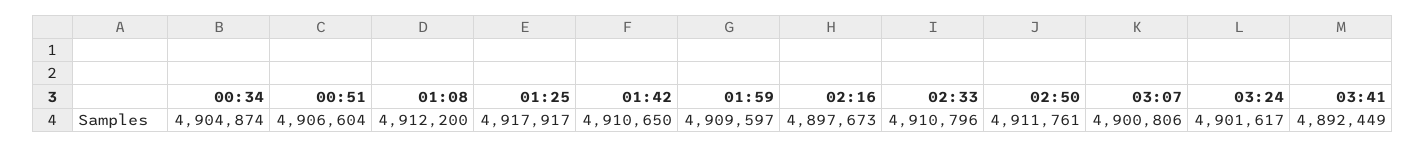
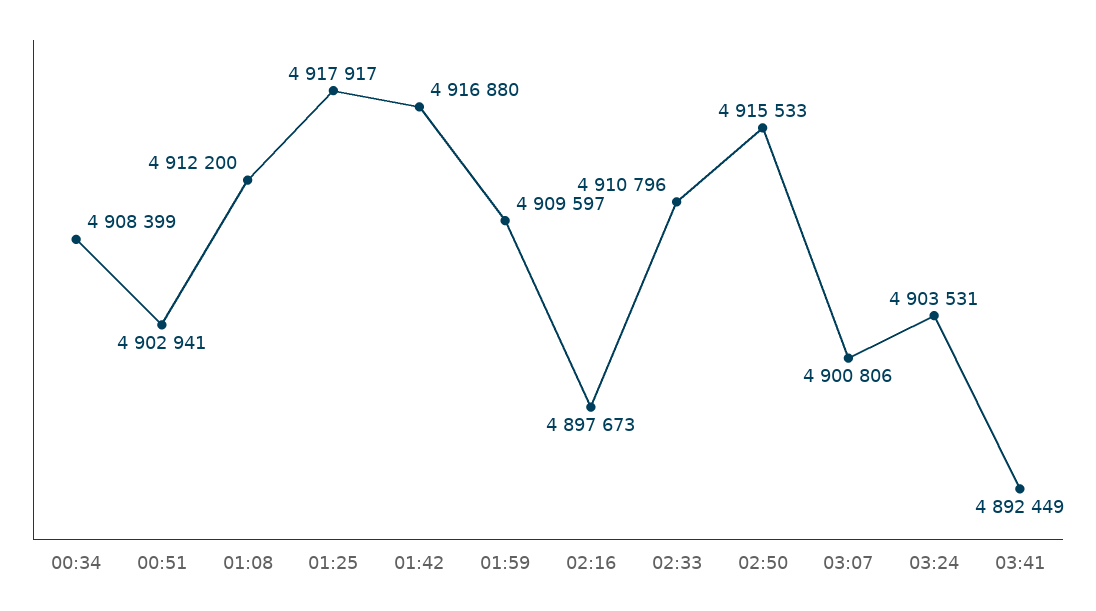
00:34: 4904874 -> 4908399
00:51: 4906604 -> 4902941
01:42: 4910650 -> 4916880
02:50: 4911761 -> 4915533
03:24: 4901617 -> 4903531

